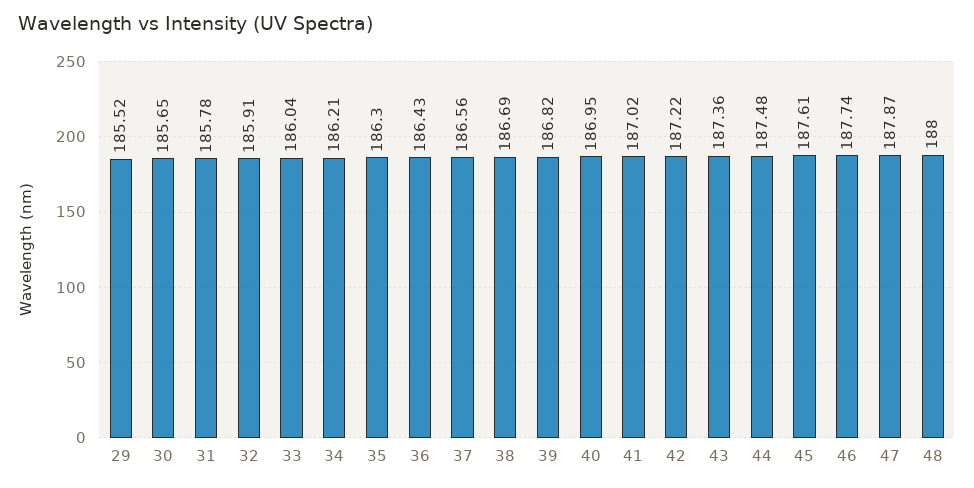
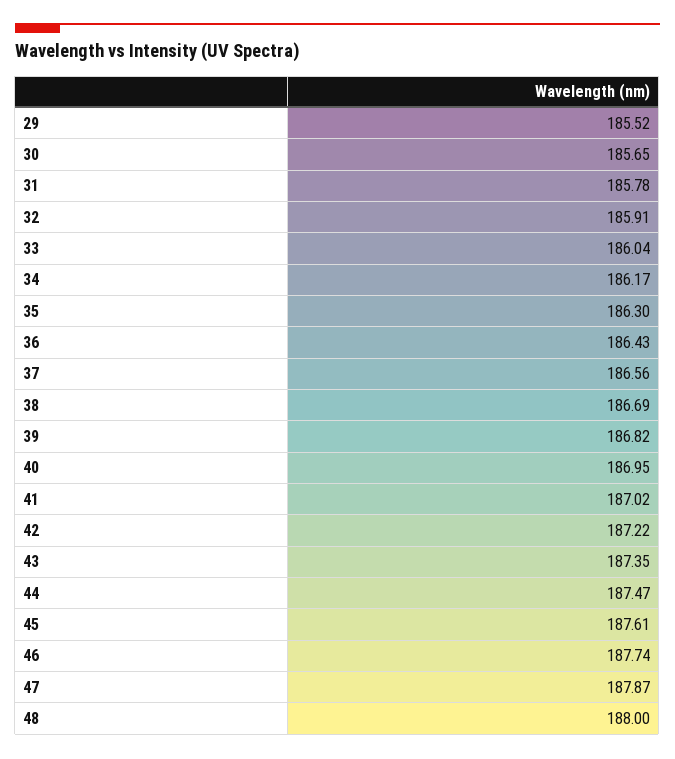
34: 186.21 -> 186.17
43: 187.36 -> 187.35
44: 187.48 -> 187.47

